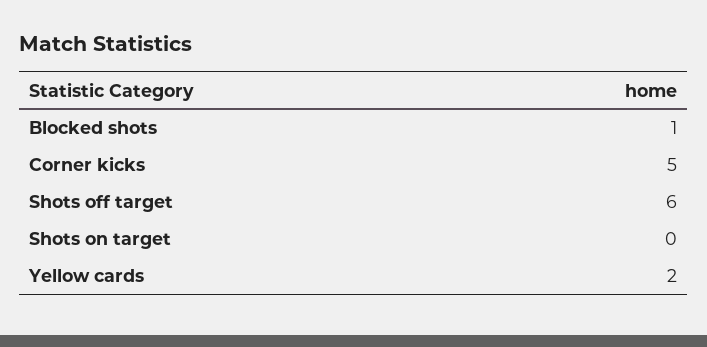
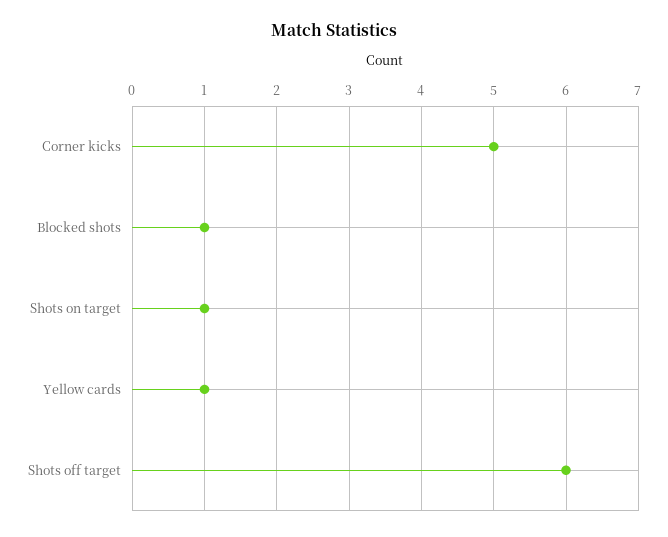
Shots on target: 0 -> 1
Yellow cards: 2 -> 1

